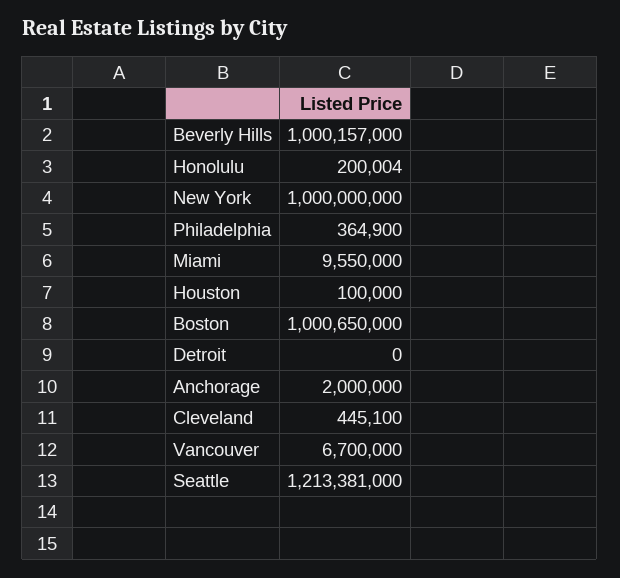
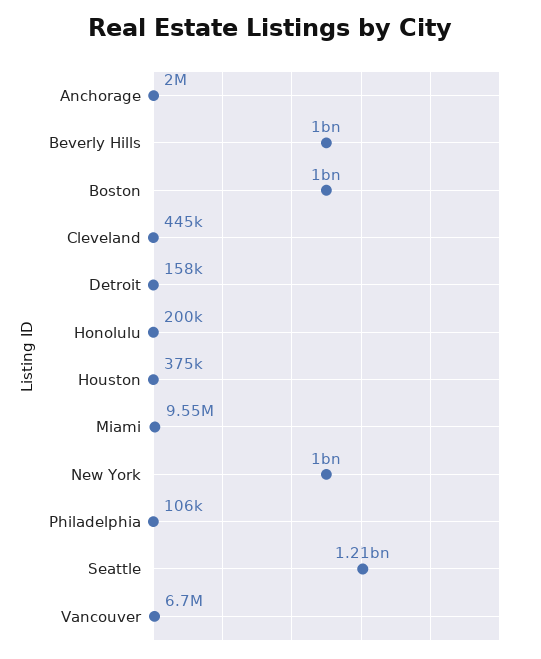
Philadelphia: 364900 -> 106000
Houston: 100000 -> 375000
Detroit: 0 -> 158000

